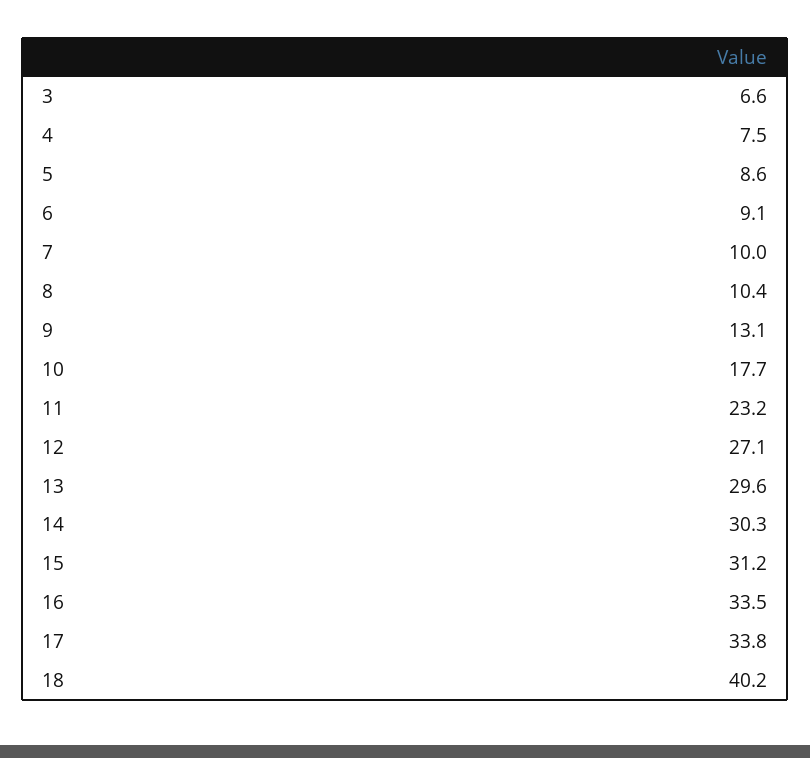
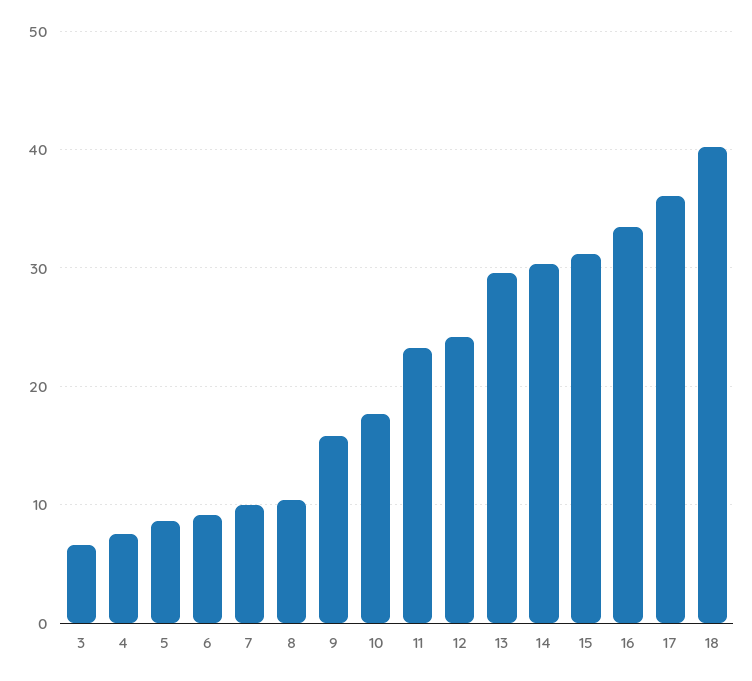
9: 13.1 -> 16
12: 27.1 -> 24
17: 33.8 -> 36

